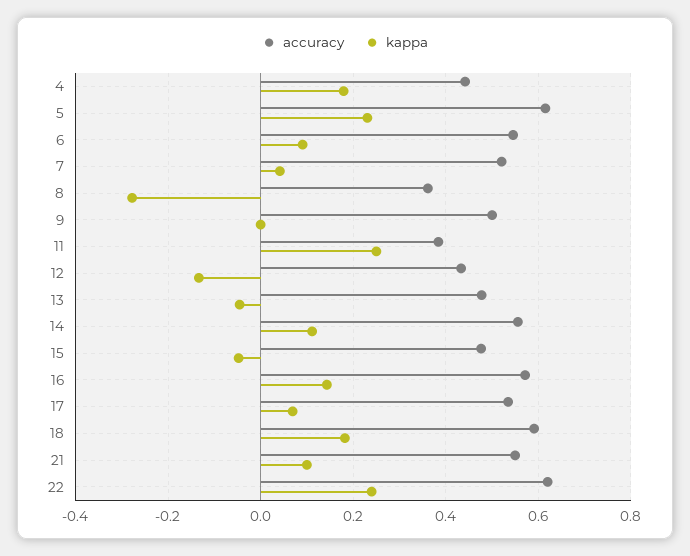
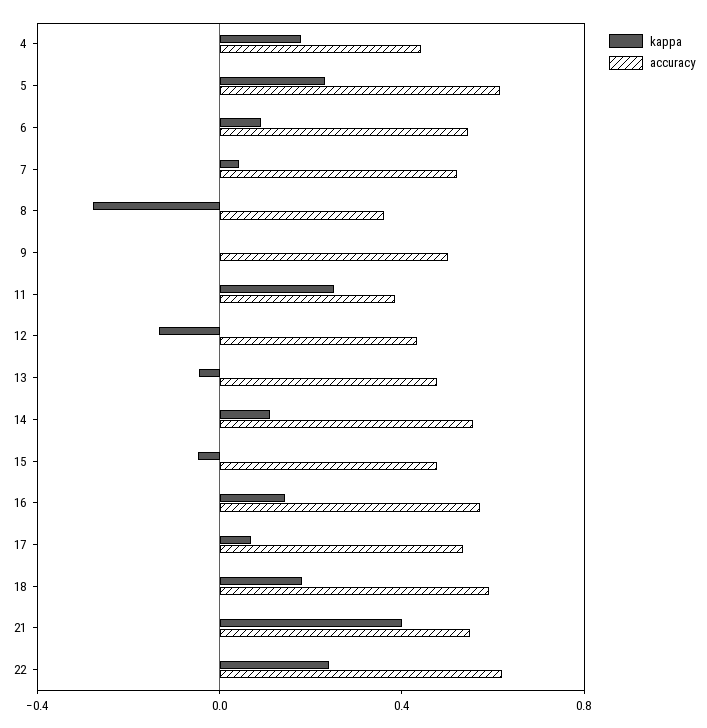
kappa, 21: 0.1 -> 0.4

